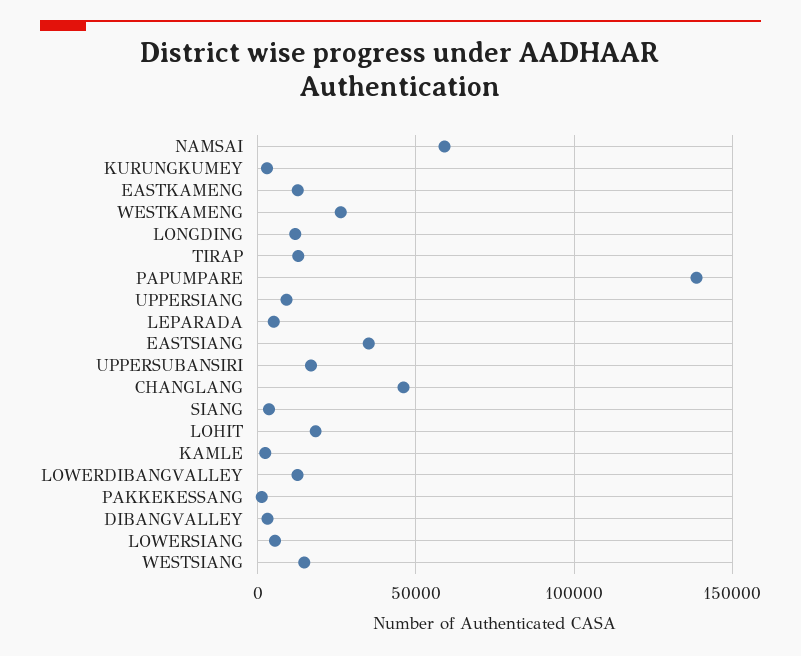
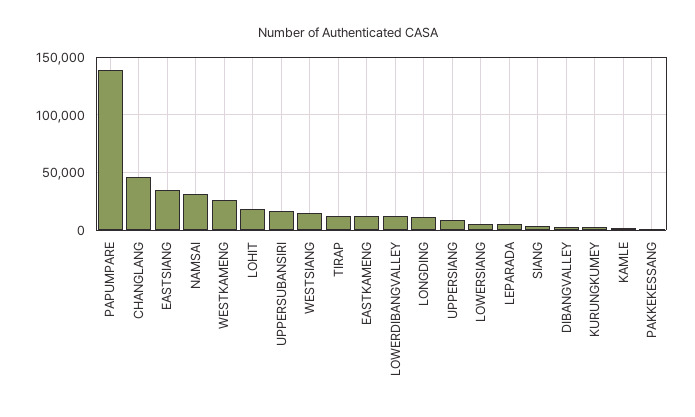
NAMSAI: 60000 -> 30000

